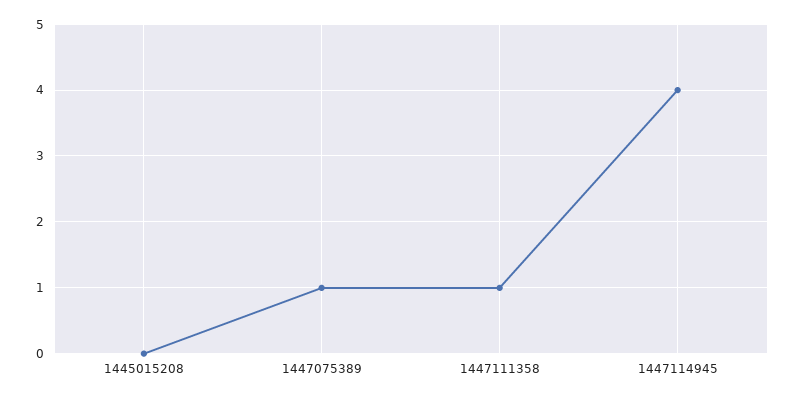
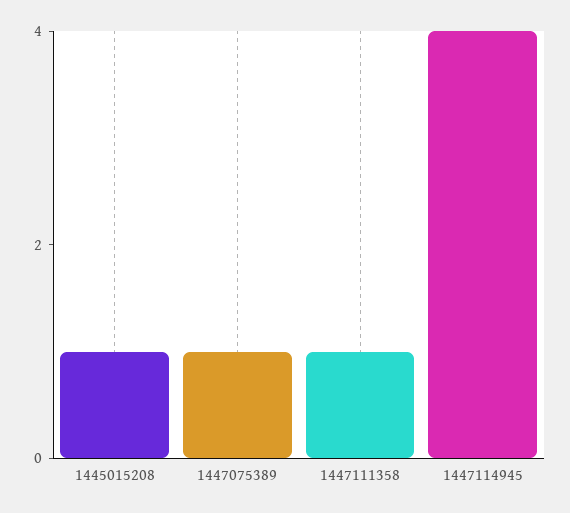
1445015208: 0 -> 1

